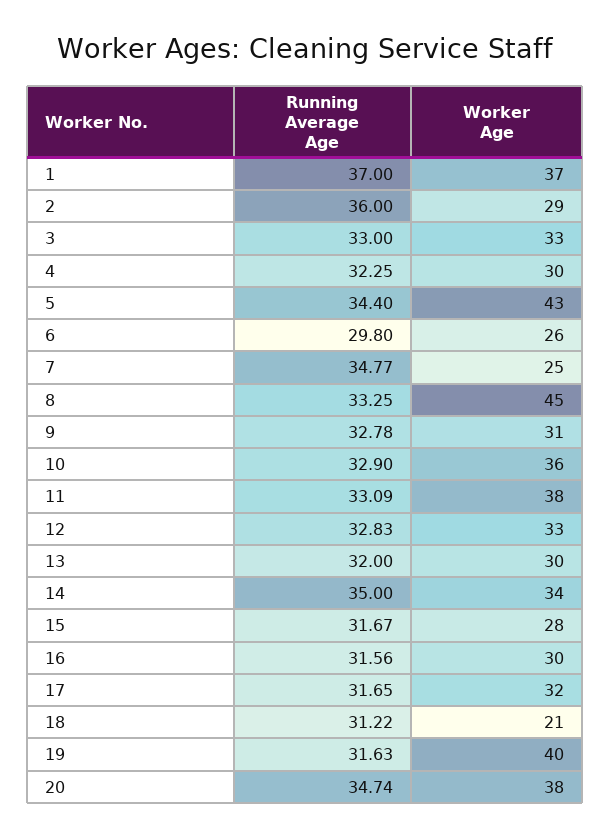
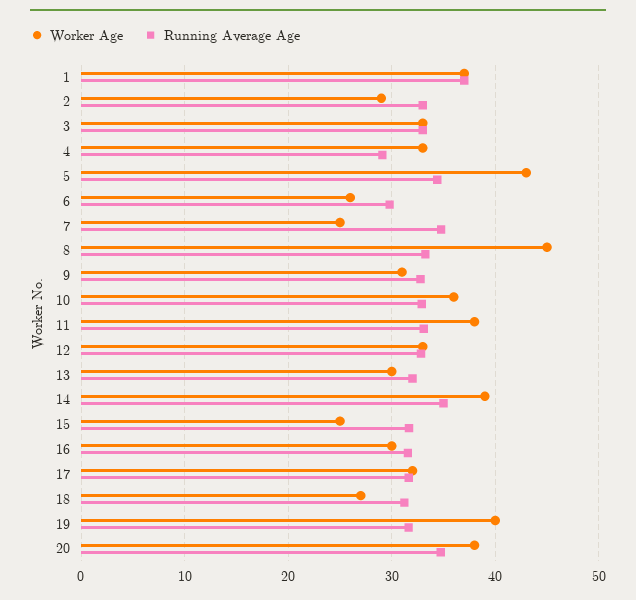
Running Average Age, 2: 36 -> 33
Running Average Age, 4: 32.25 -> 29
Worker Age, 4: 30 -> 33
Worker Age, 14: 34 -> 39
Worker Age, 15: 28 -> 25
Worker Age, 18: 21 -> 27

